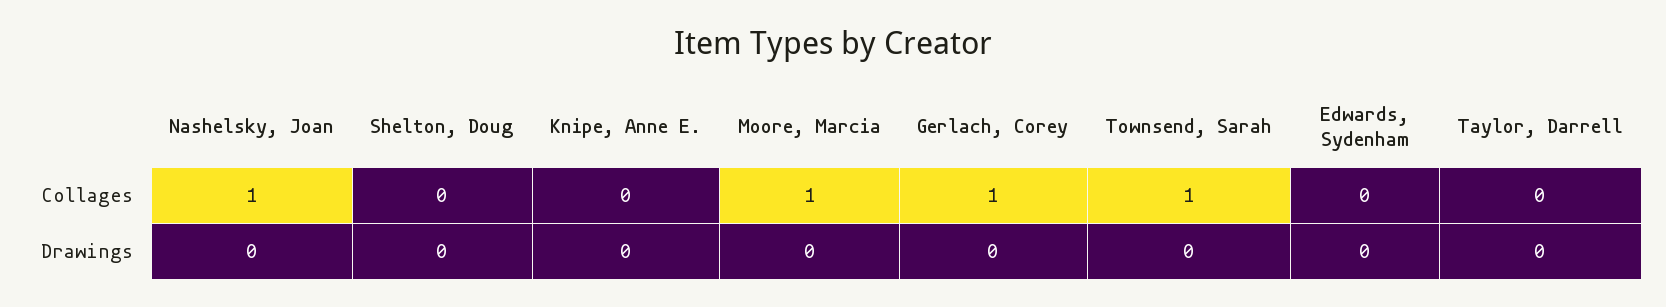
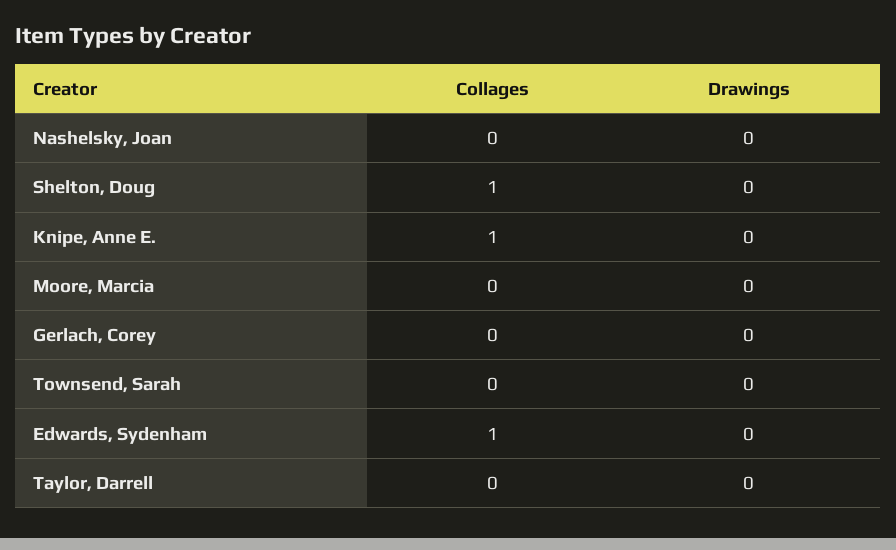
Nashelsky, Joan, Collages: 1 -> 0
Shelton, Doug, Collages: 0 -> 1
Knipe, Anne E., Collages: 0 -> 1
Moore, Marcia, Collages: 1 -> 0
Gerlach, Corey, Collages: 1 -> 0
Townsend, Sarah, Collages: 1 -> 0
Edwards, Sydenham, Collages: 0 -> 1

